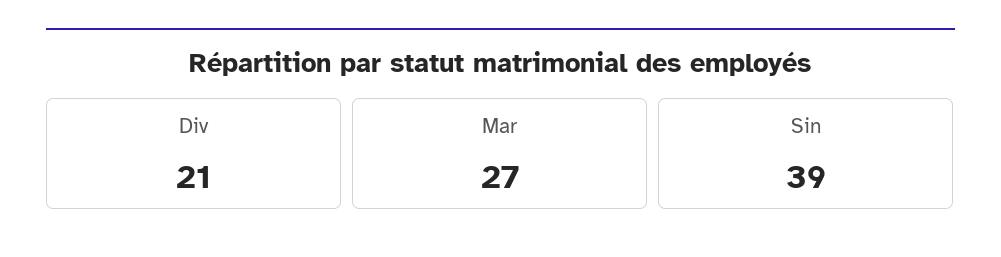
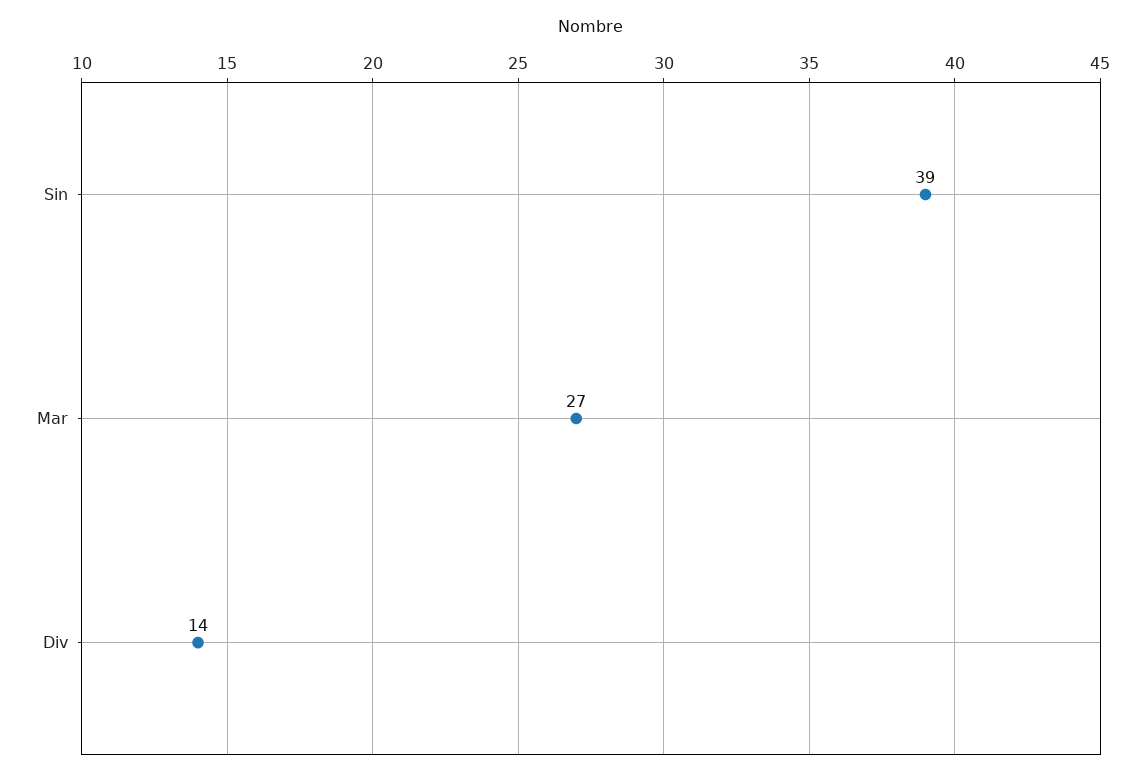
Div: 21 -> 14

